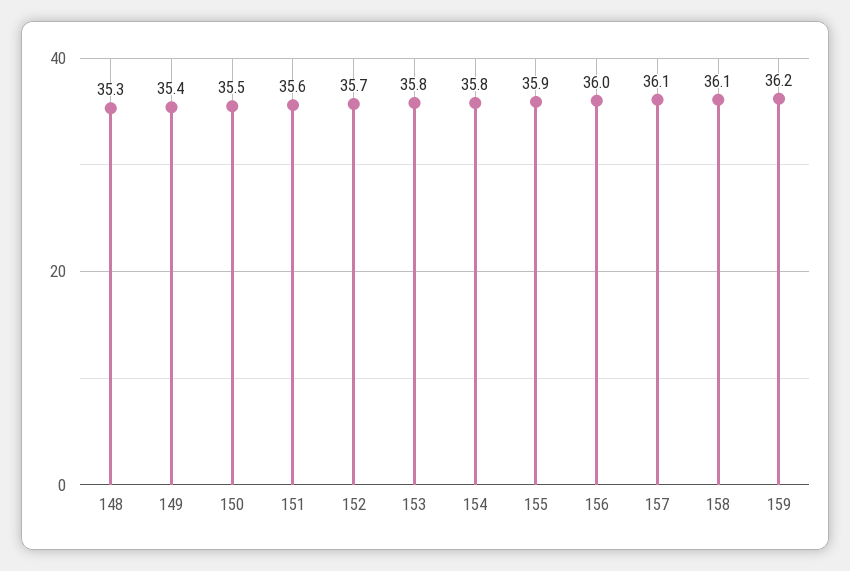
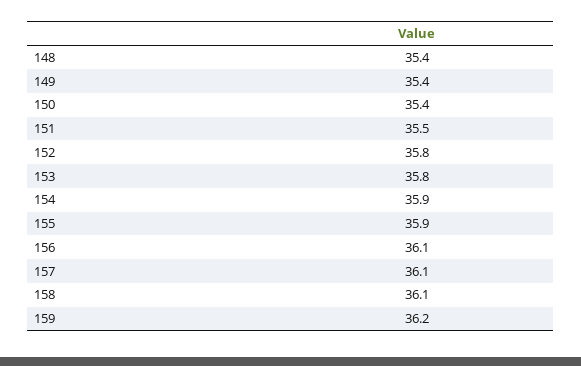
148: 35.3 -> 35.4
150: 35.5 -> 35.4
151: 35.6 -> 35.5
152: 35.7 -> 35.8
154: 35.8 -> 35.9
156: 36 -> 36.1

